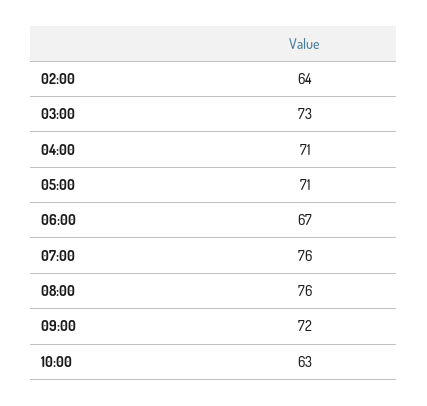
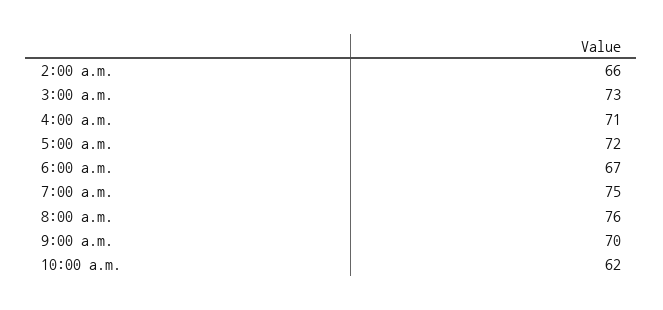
02:00: 64 -> 66
05:00: 71 -> 72
07:00: 76 -> 75
09:00: 72 -> 70
10:00: 63 -> 62

